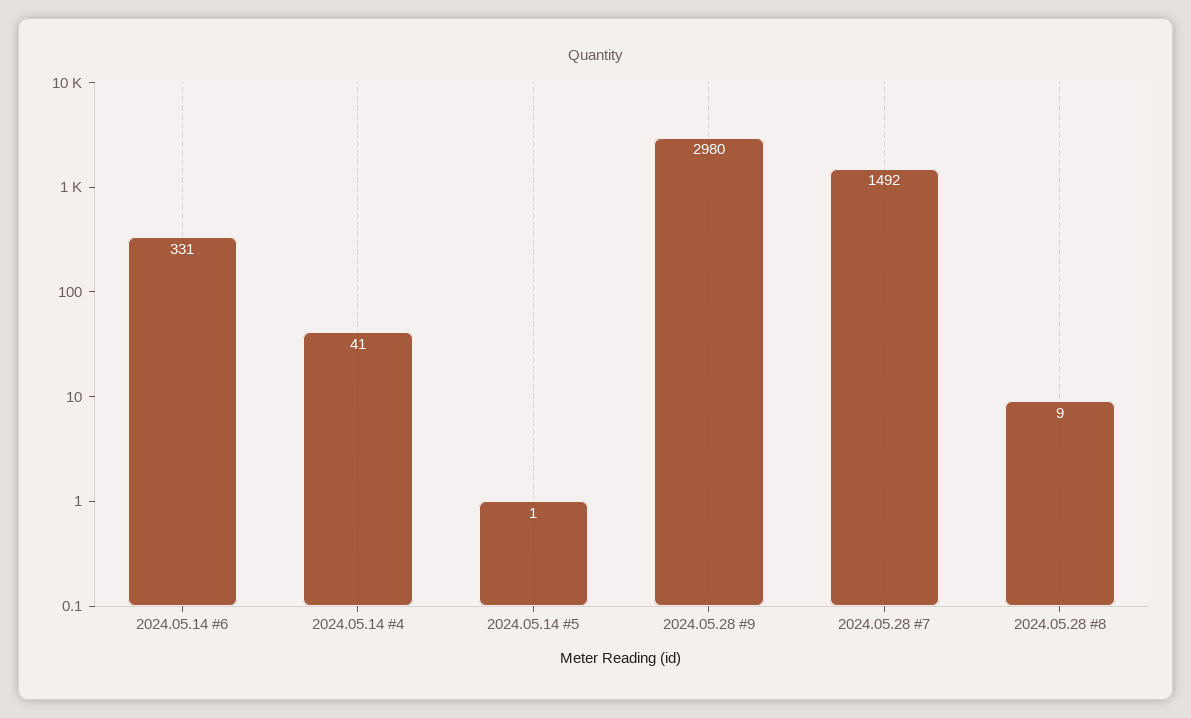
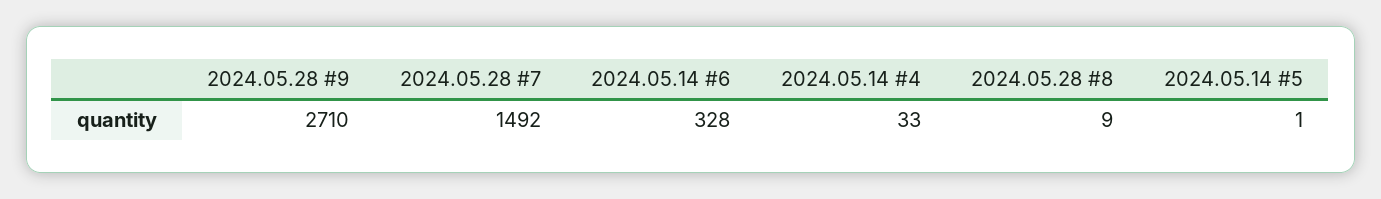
2024.05.14 #6: 331 -> 328
2024.05.14 #4: 41 -> 33
2024.05.28 #9: 2980 -> 2710

